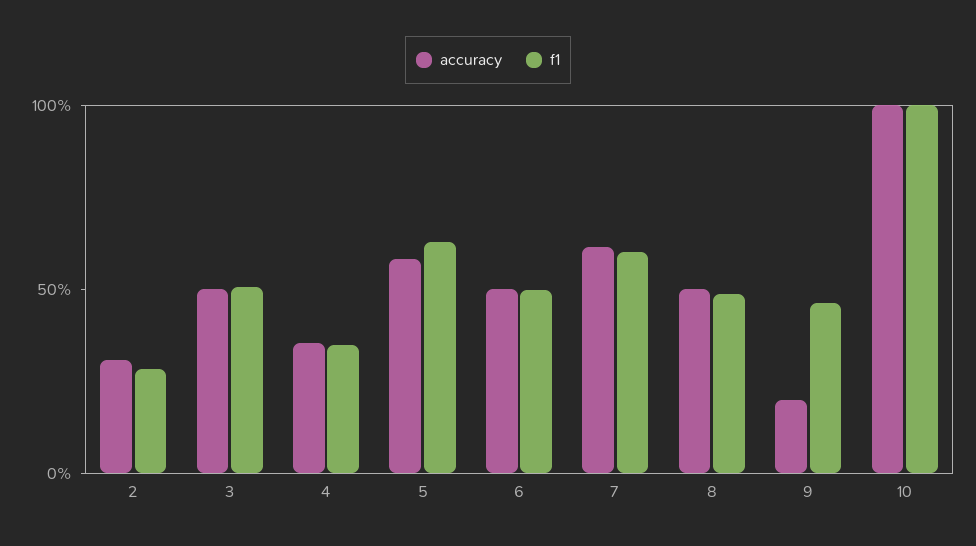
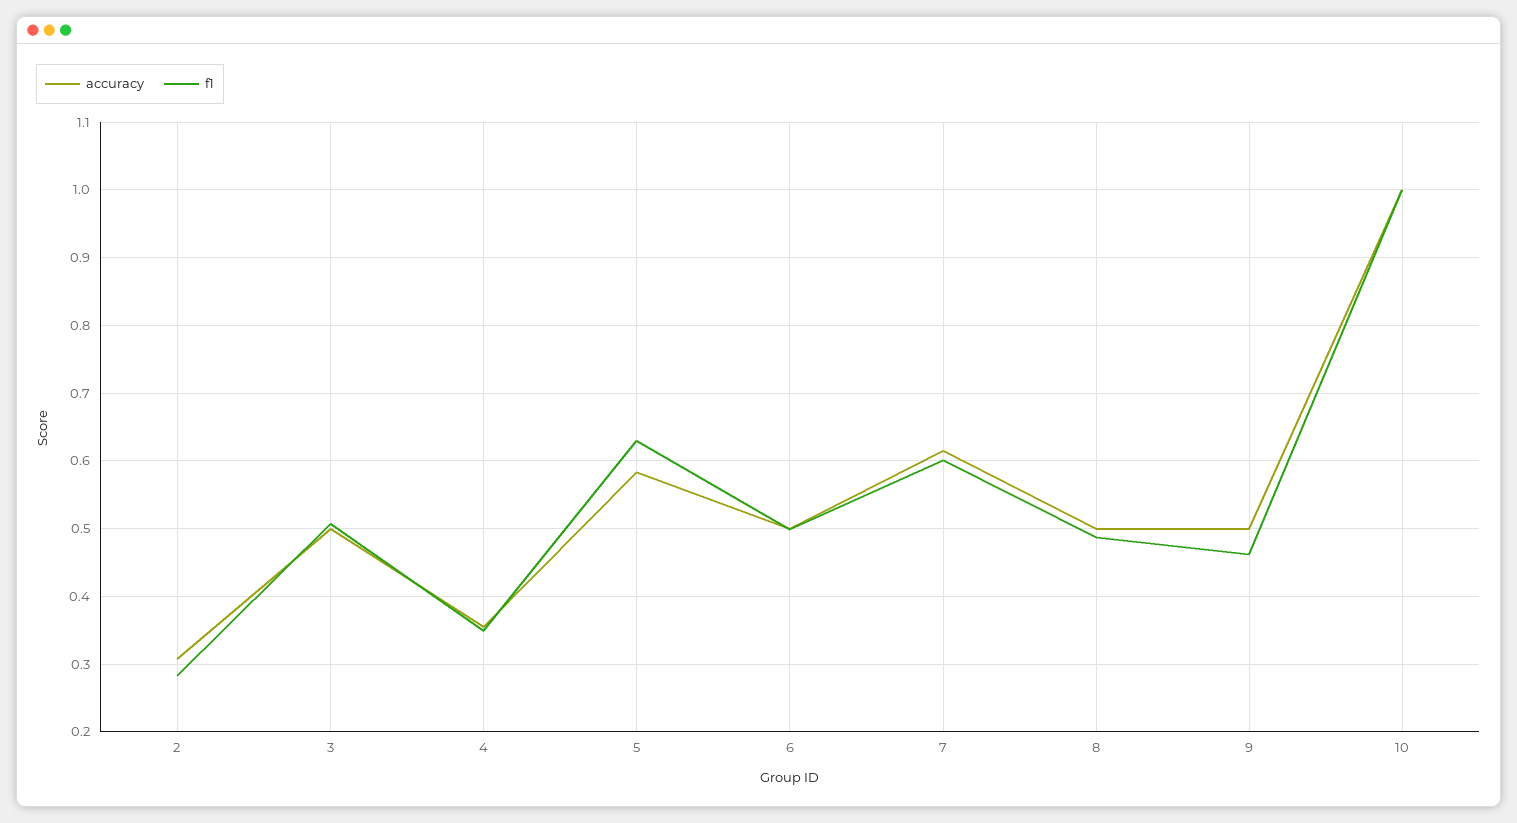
accuracy, 9: 0.2 -> 0.5

